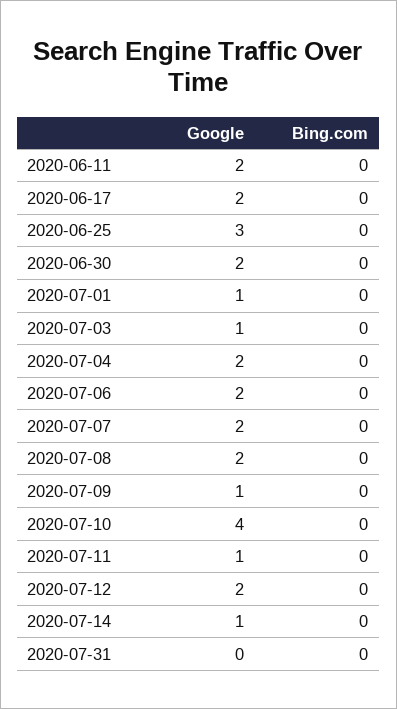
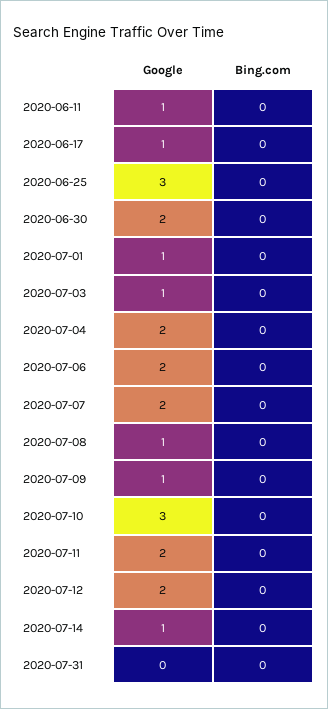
Google, 2020-06-11: 2 -> 1
Google, 2020-06-17: 2 -> 1
Google, 2020-07-08: 2 -> 1
Google, 2020-07-10: 4 -> 3
Google, 2020-07-11: 1 -> 2

